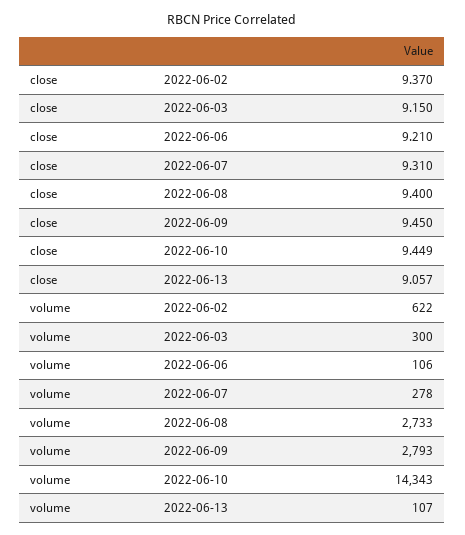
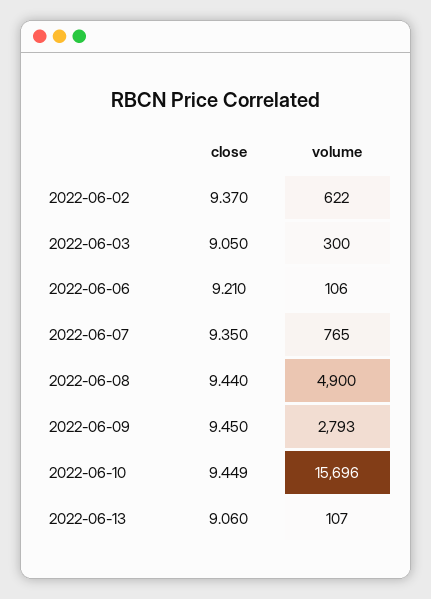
close, 2022-06-03: 9.15 -> 9.05
close, 2022-06-07: 9.31 -> 9.35
close, 2022-06-08: 9.4 -> 9.44
close, 2022-06-13: 9.057 -> 9.06
volume, 2022-06-07: 278 -> 765
volume, 2022-06-08: 2733 -> 4900
volume, 2022-06-10: 14343 -> 15696

